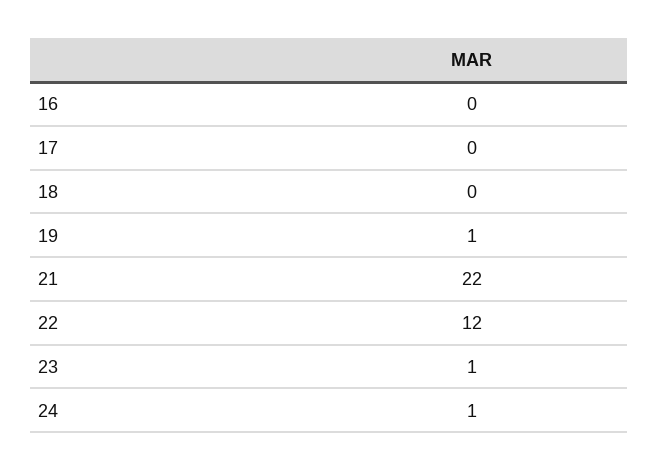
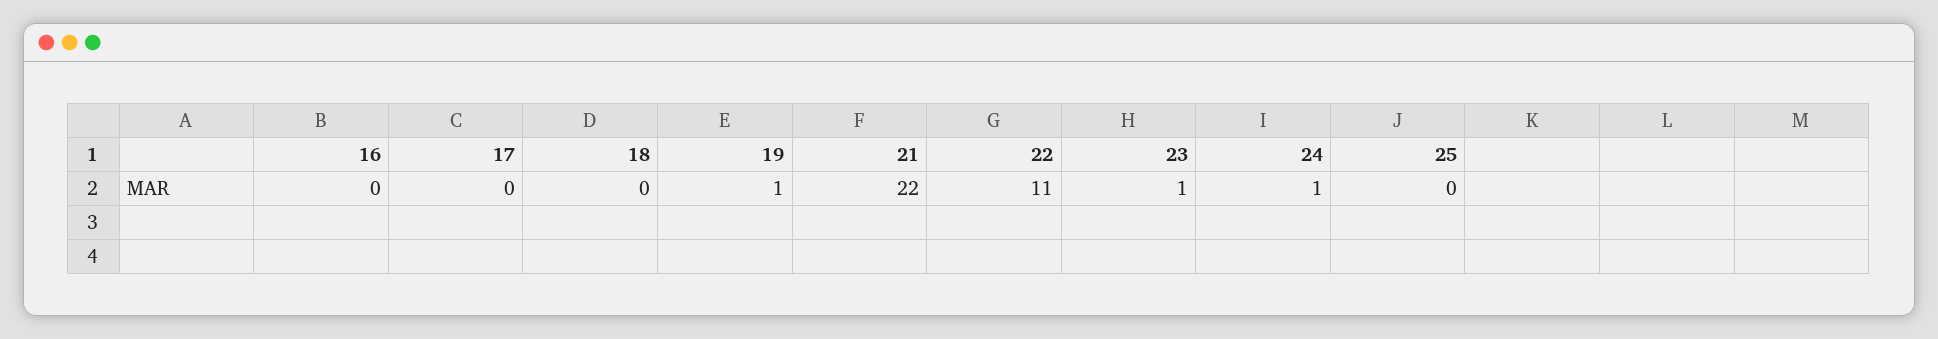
22: 12 -> 11
25: none -> 0

